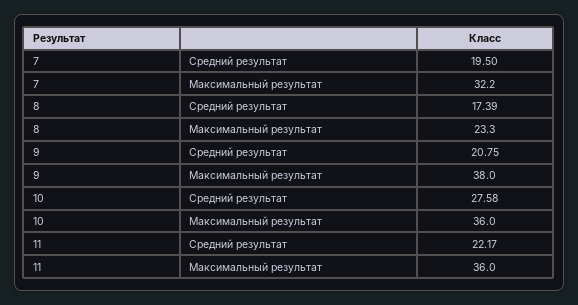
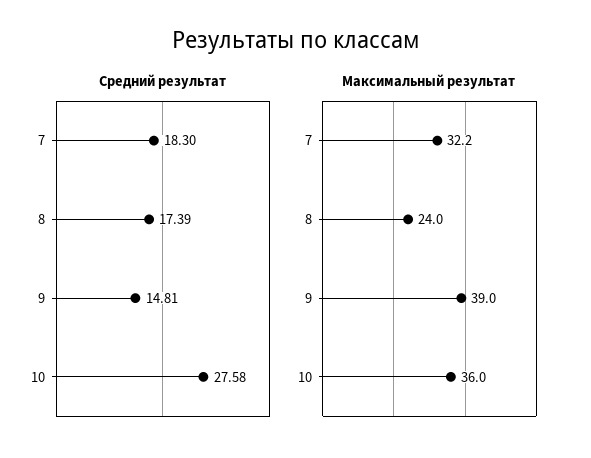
Средний результат, 7: 19.5 -> 18.3
Максимальный результат, 8: 23.3 -> 24
Средний результат, 9: 20.75 -> 14.81
Максимальный результат, 9: 38 -> 39
Средний результат, 11: 22.17 -> none
Максимальный результат, 11: 36 -> none

